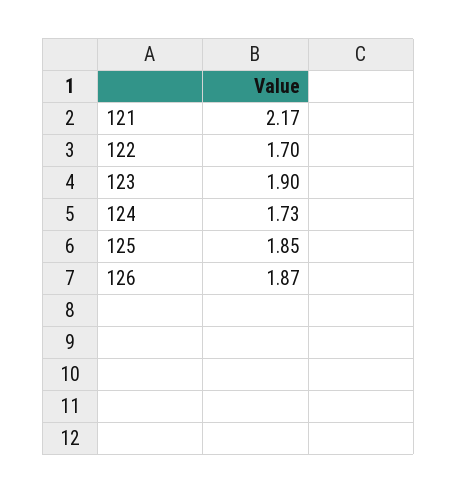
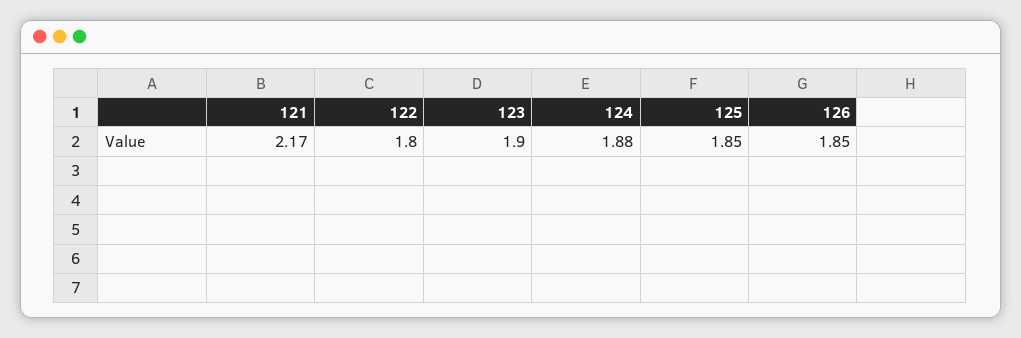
122: 1.7 -> 1.8
124: 1.73 -> 1.88
126: 1.87 -> 1.85

